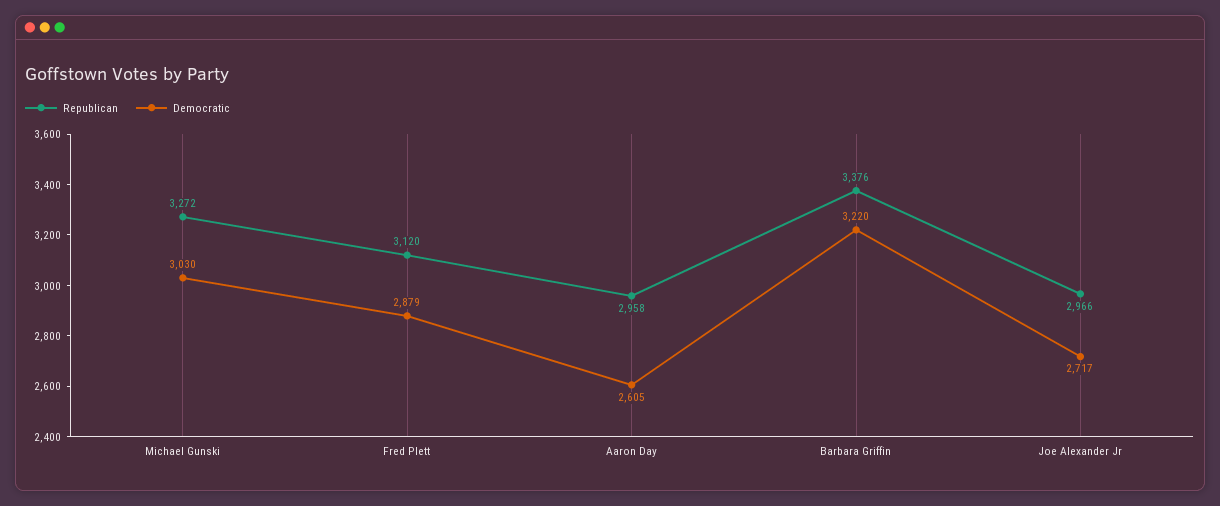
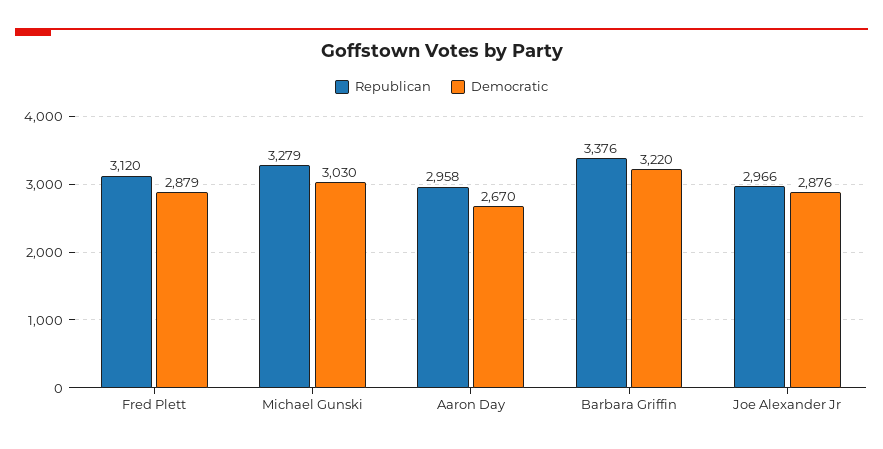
Republican, Michael Gunski: 3272 -> 3279
Democratic, Aaron Day: 2605 -> 2670
Democratic, Joe Alexander Jr: 2717 -> 2876

